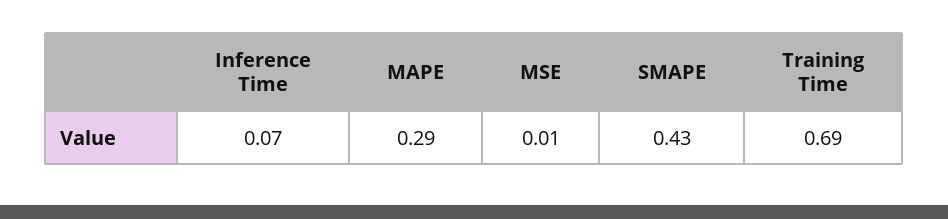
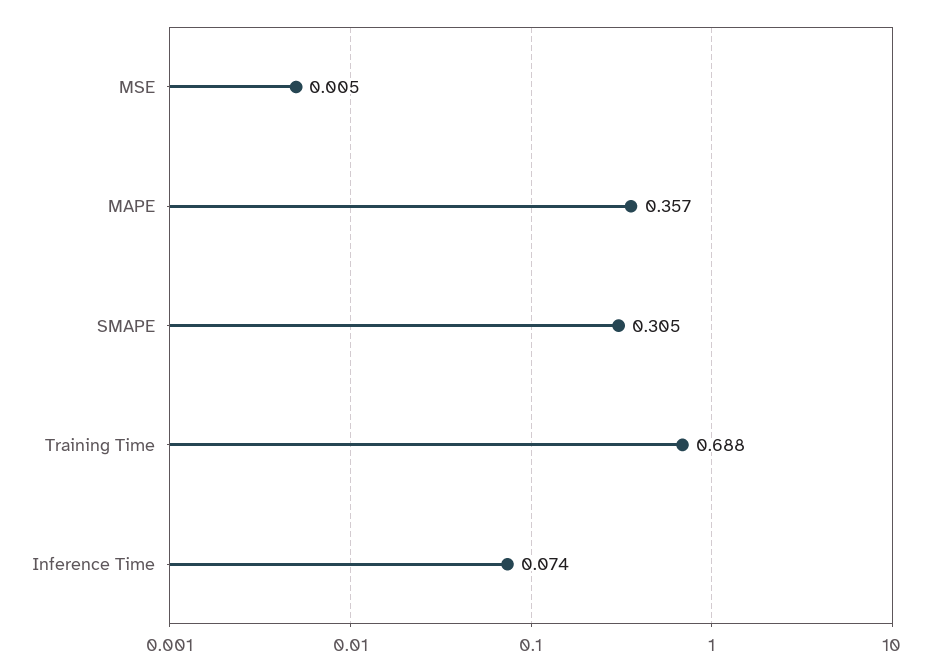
MAPE: 0.29 -> 0.357
SMAPE: 0.43 -> 0.305

